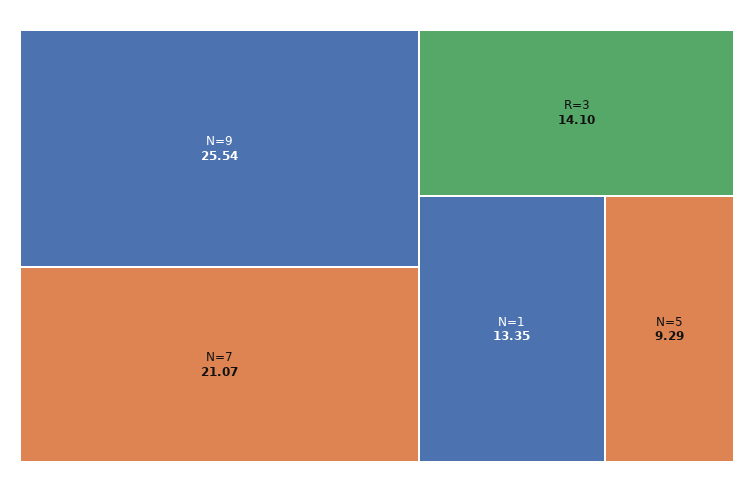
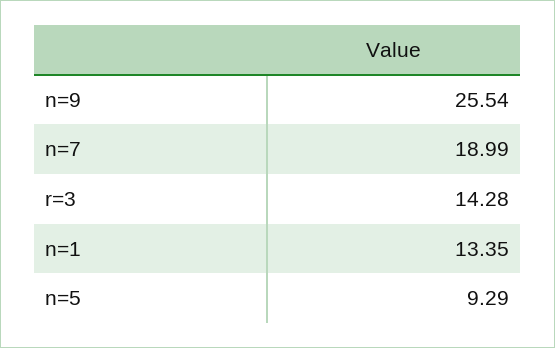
N=7: 21.07 -> 18.99
R=3: 14.1 -> 14.28

